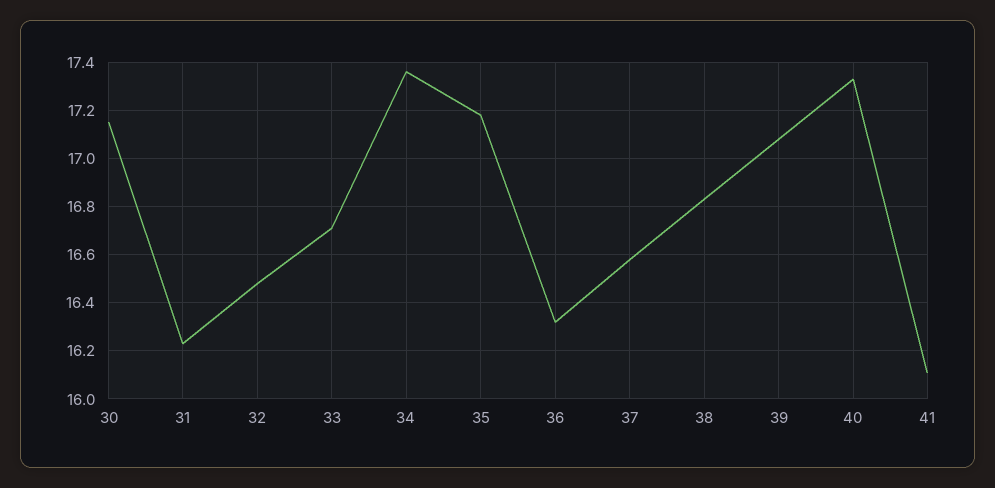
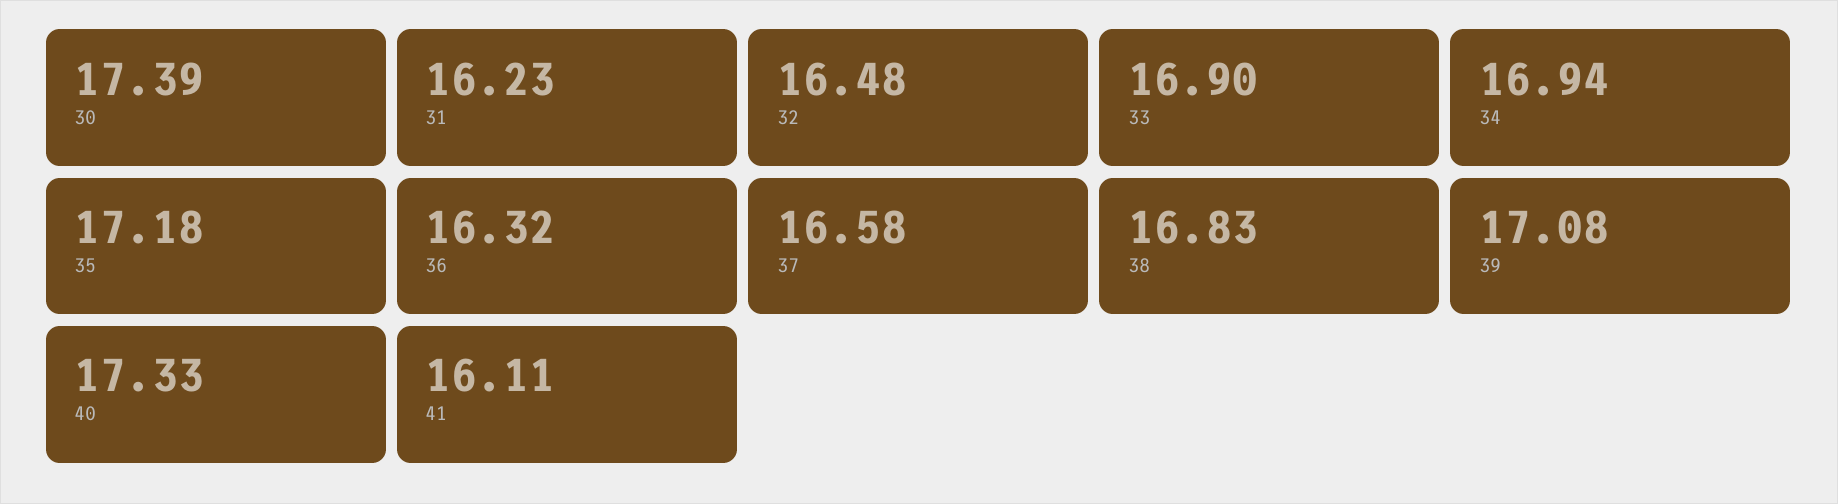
30: 17.15 -> 17.39
33: 16.7 -> 16.9
34: 17.35 -> 16.94

